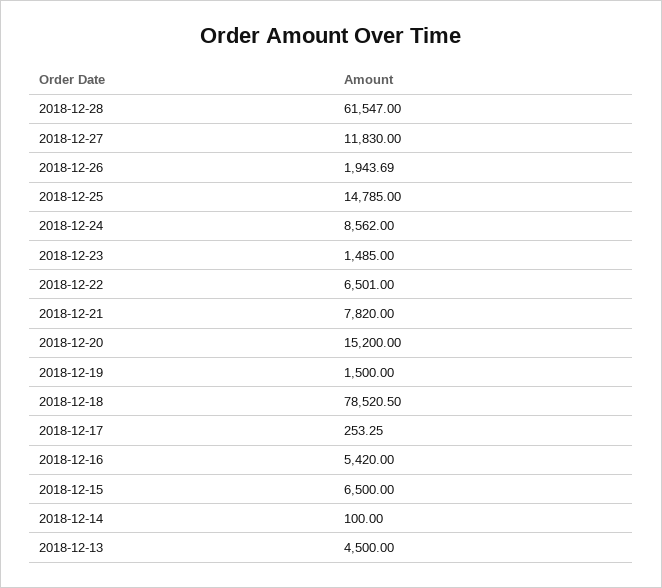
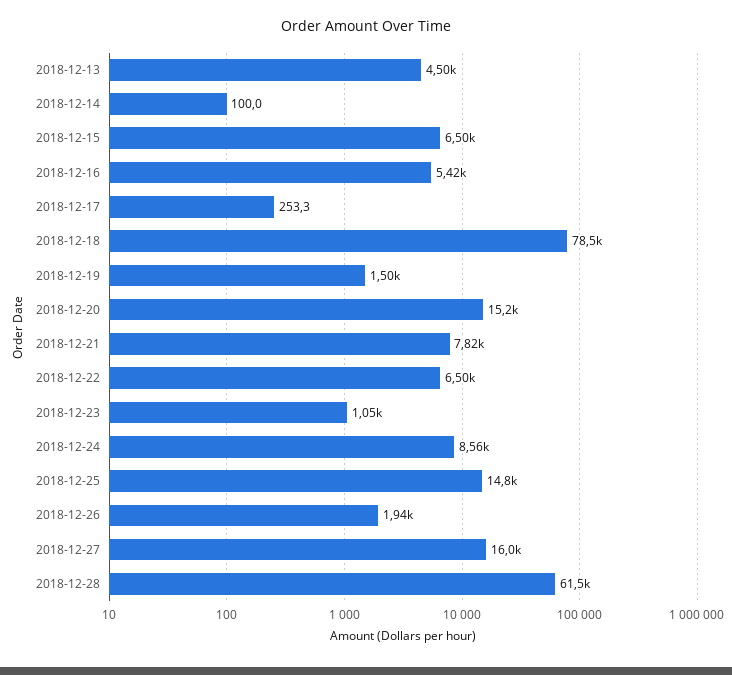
2018-12-27: 11830 -> 16000
2018-12-23: 1485 -> 1050

